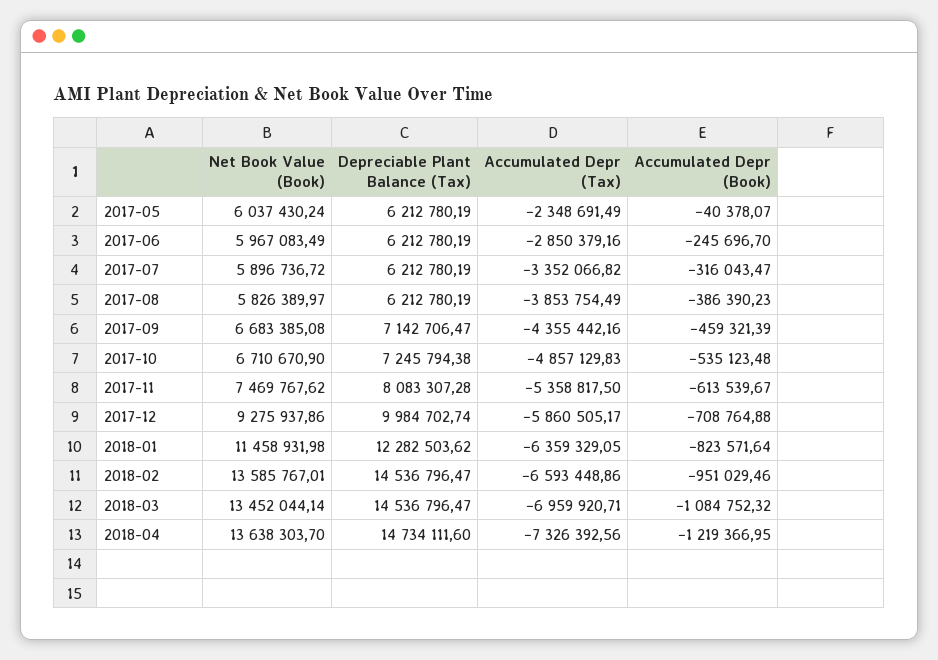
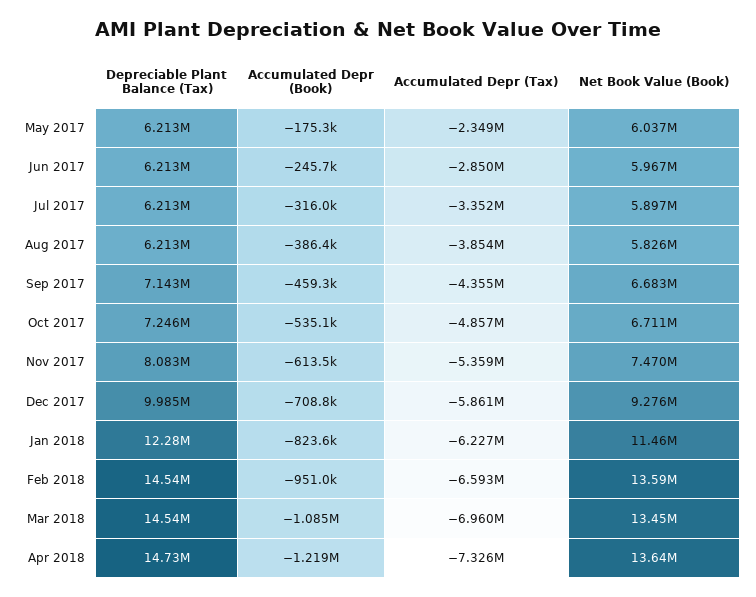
Accumulated Depr (Book), 2017-05: -40378.07 -> -175300
Accumulated Depr (Tax), 2018-01: -6359329.05 -> -6227000

